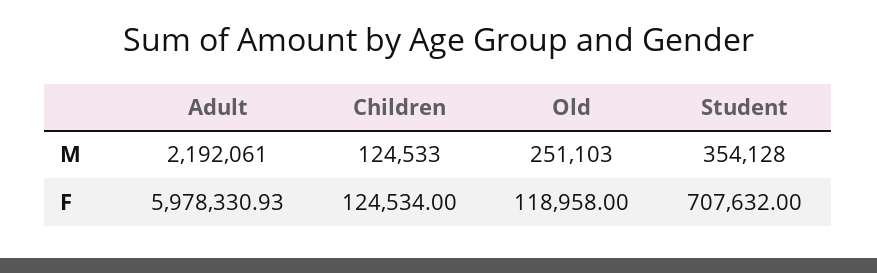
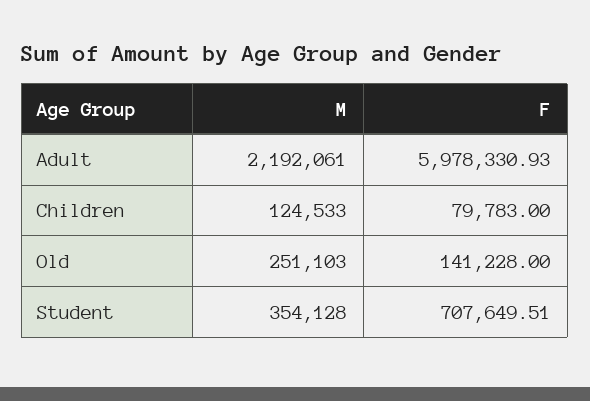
Children, F: 124534 -> 79783
Old, F: 118958 -> 141228
Student, F: 707632 -> 707649.51

